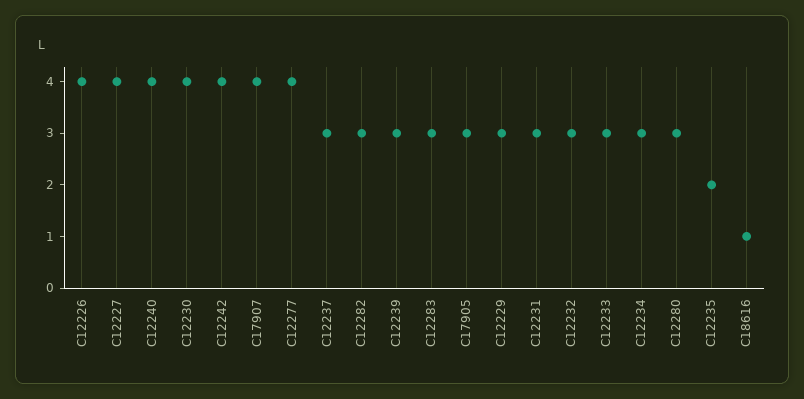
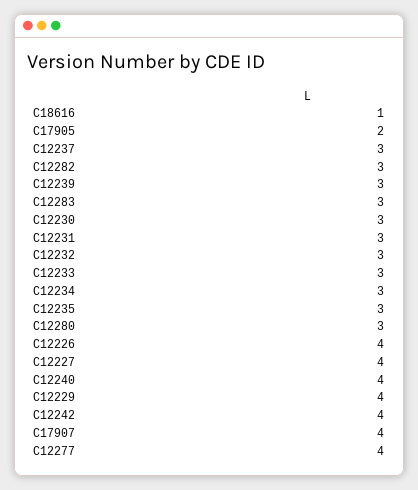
C12230: 4 -> 3
C17905: 3 -> 2
C12229: 3 -> 4
C12235: 2 -> 3

